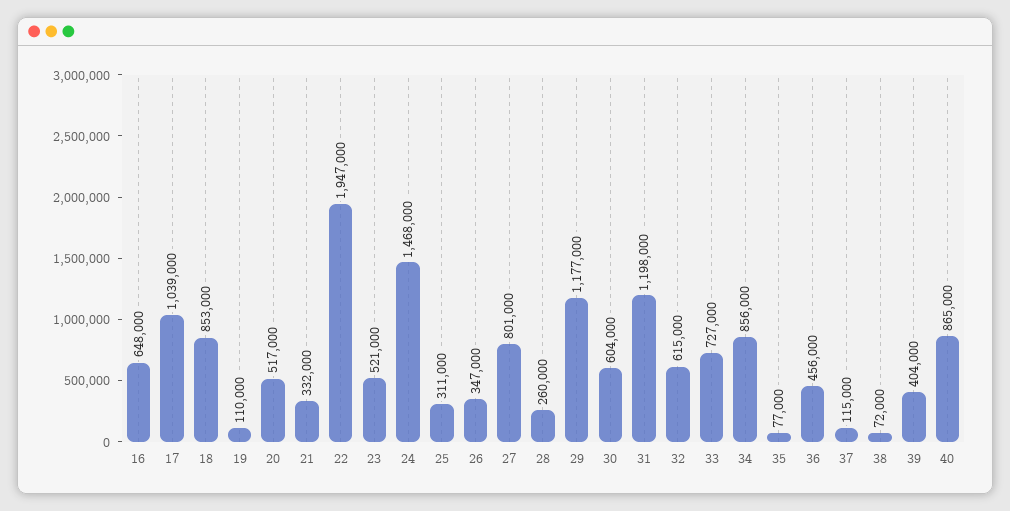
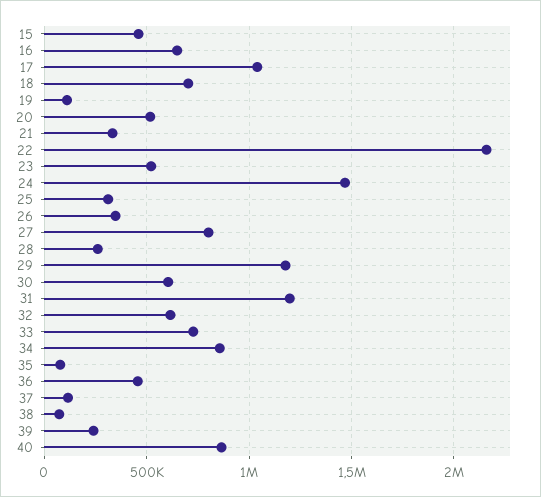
18: 853000 -> 700000
22: 1947000 -> 2150000
39: 404000 -> 250000
15: none -> 450000

